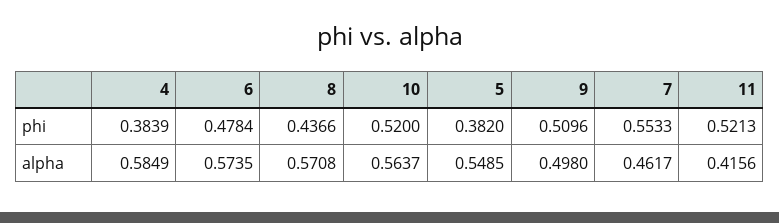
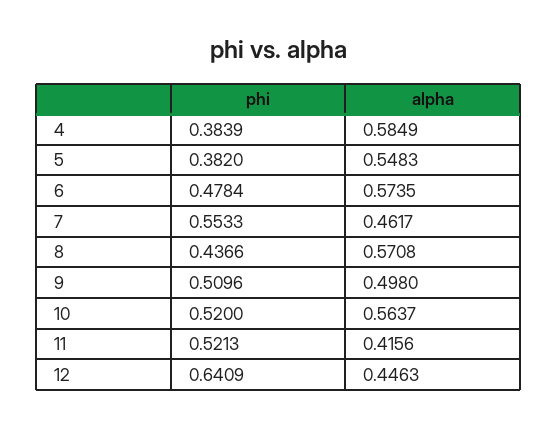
5, alpha: 0.5485 -> 0.5483
12, phi: none -> 0.6409
12, alpha: none -> 0.4463

